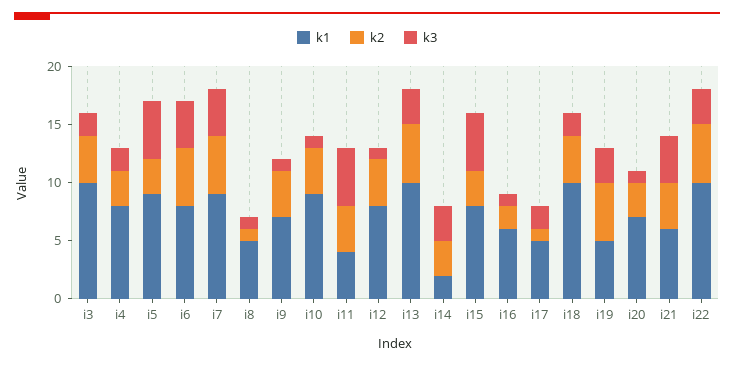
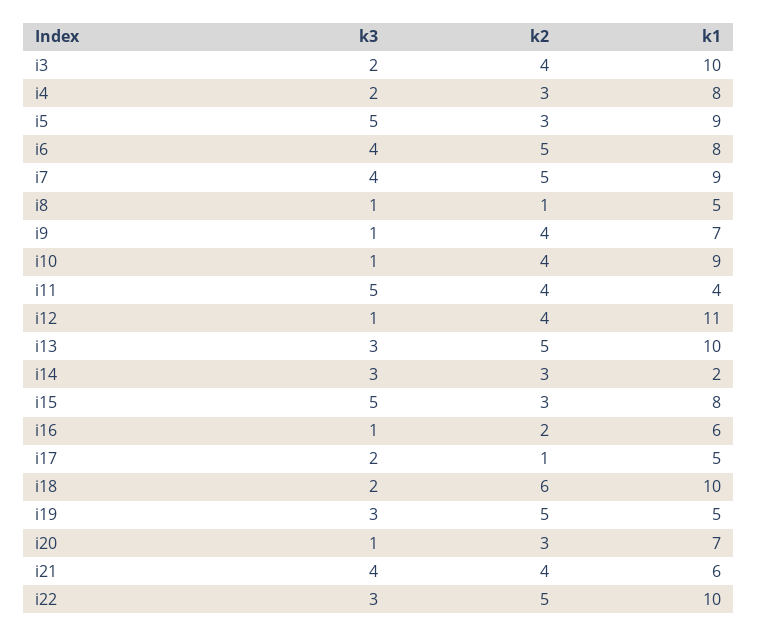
k1, i12: 8 -> 11
k2, i18: 4 -> 6

